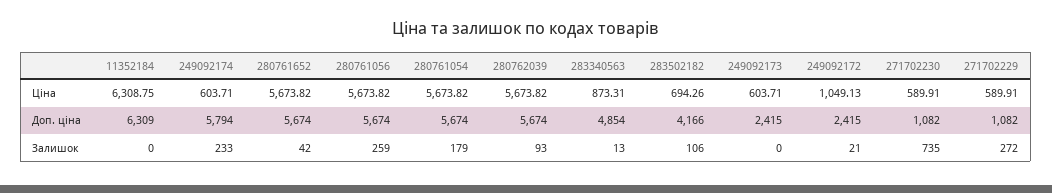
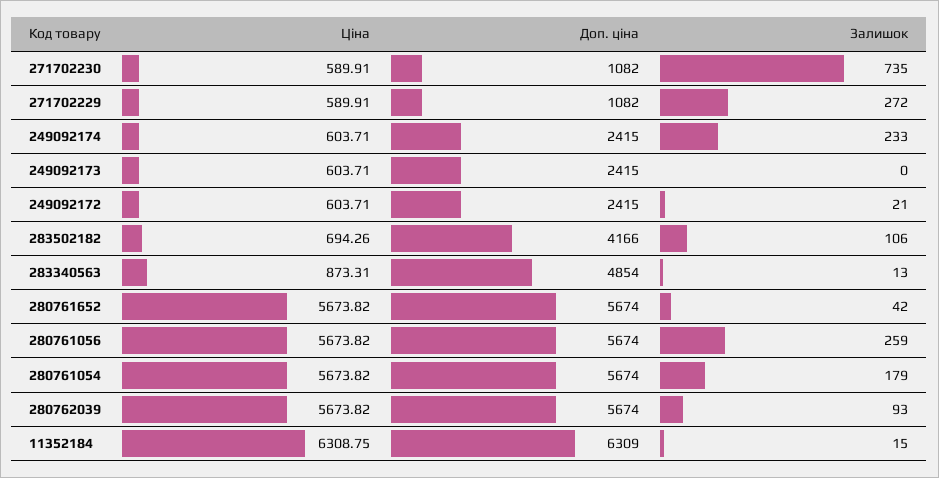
249092172, Ціна: 1049.13 -> 603.71
249092174, Доп. ціна: 5794 -> 2415
11352184, Залишок: 0 -> 15

